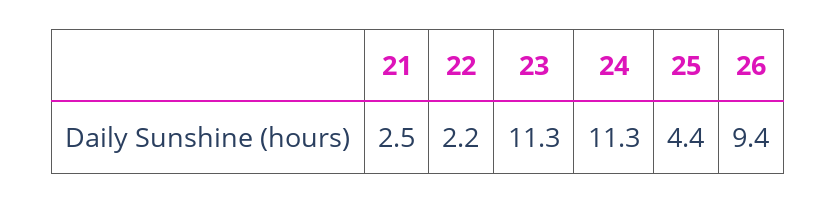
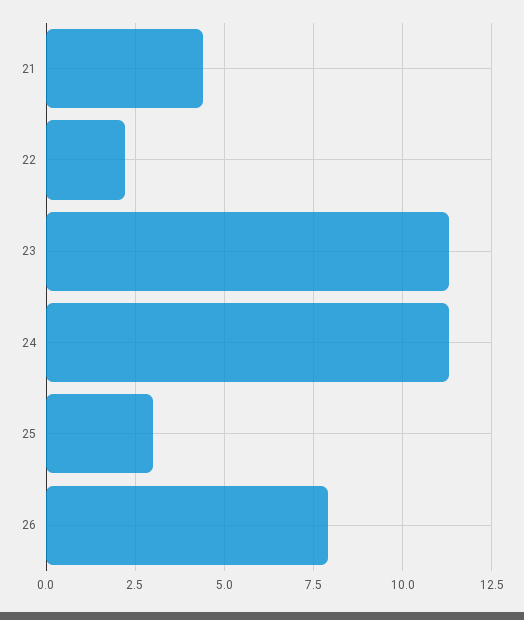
21: 2.5 -> 4.5
25: 4.4 -> 3
26: 9.4 -> 8

